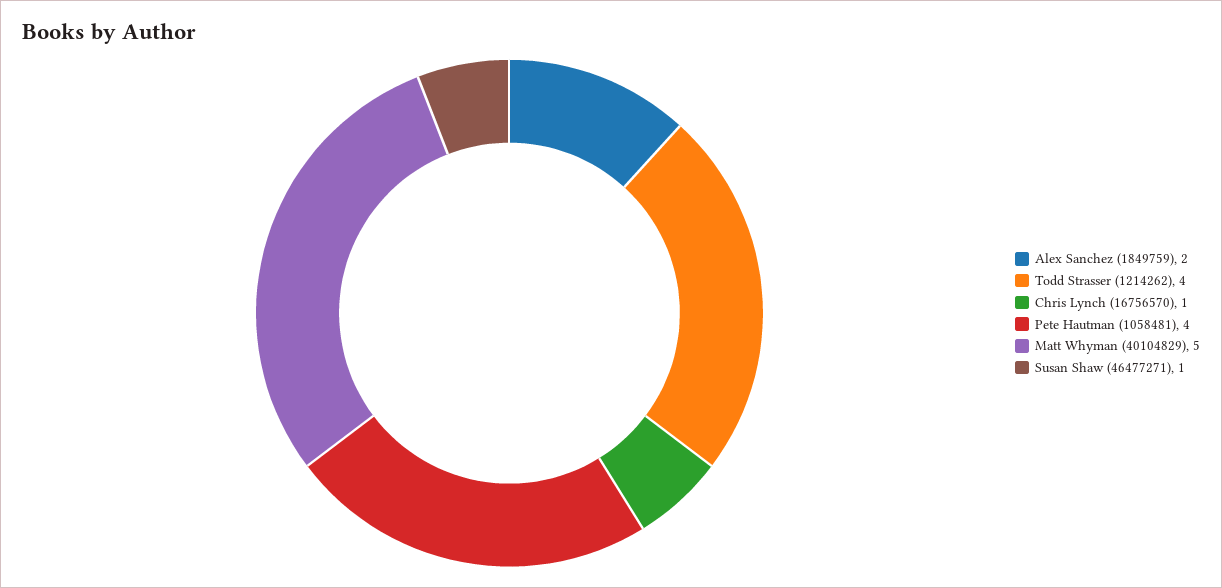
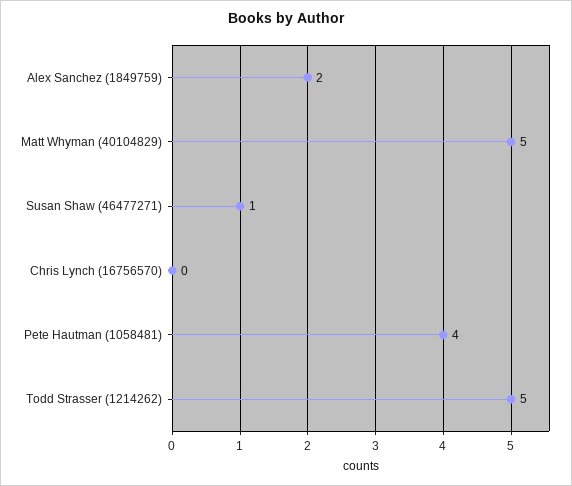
Todd Strasser (1214262): 4 -> 5
Chris Lynch (16756570): 1 -> 0

